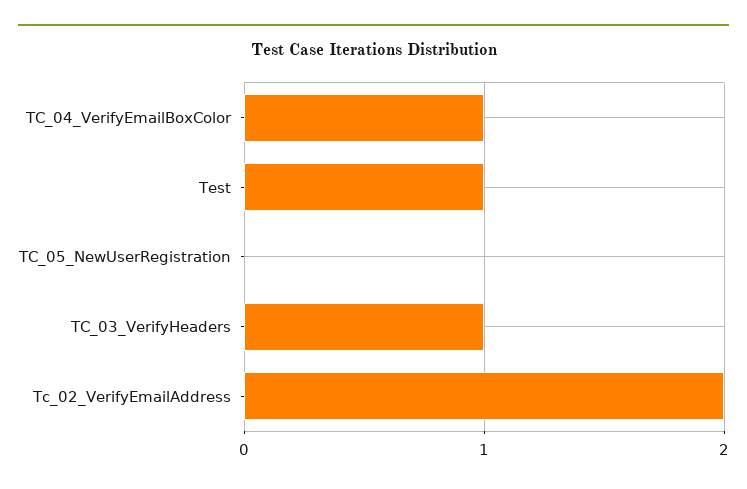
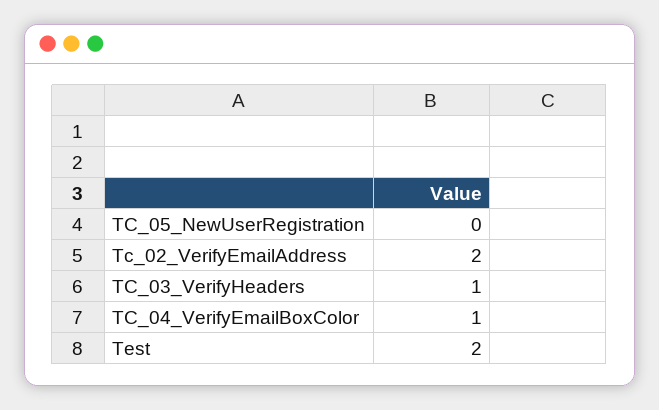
Test: 1 -> 2

